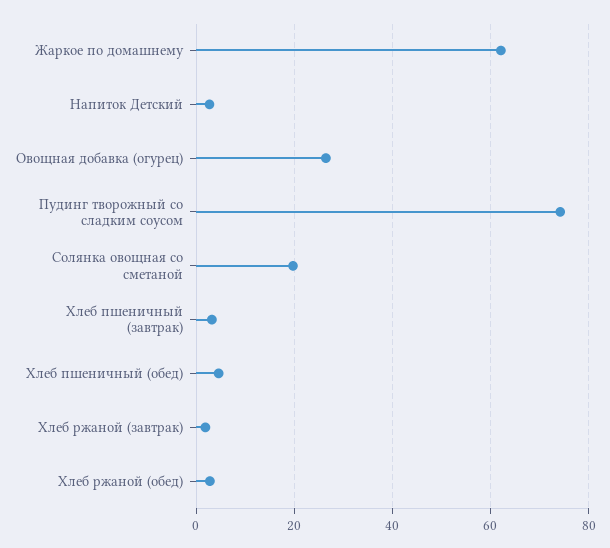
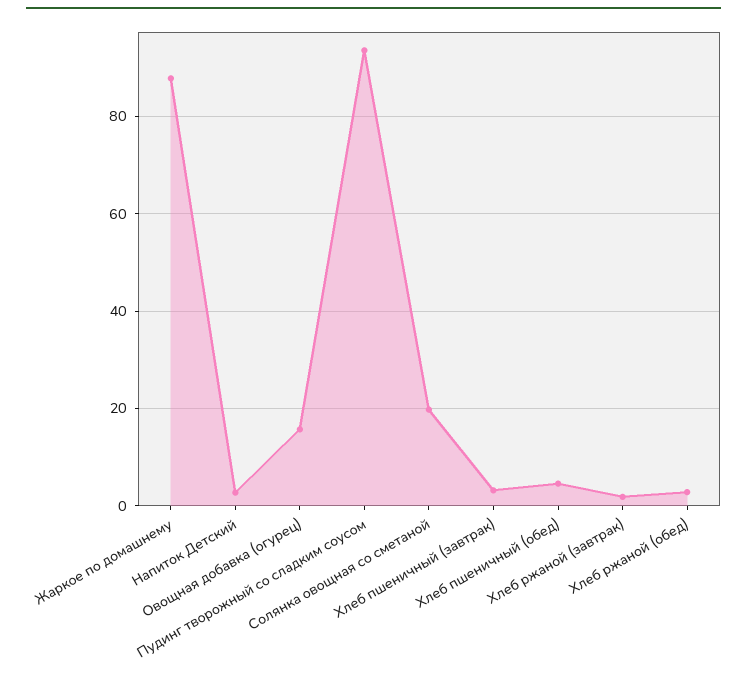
Жаркое по домашнему: 62 -> 88
Овощная добавка (огурец): 26 -> 16
Пудинг творожный со сладким соусом: 74 -> 94

